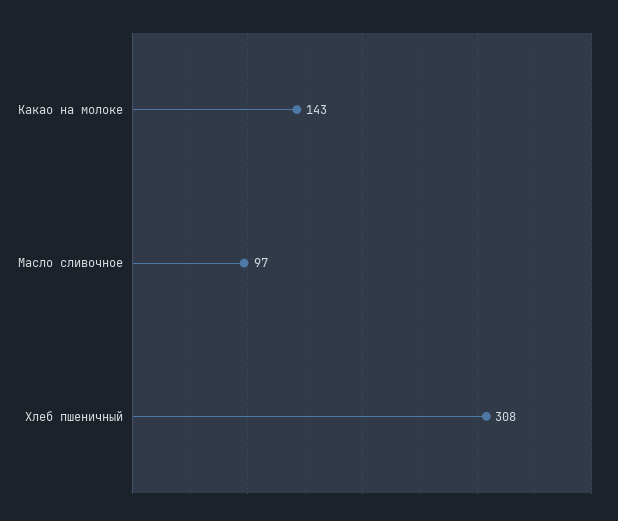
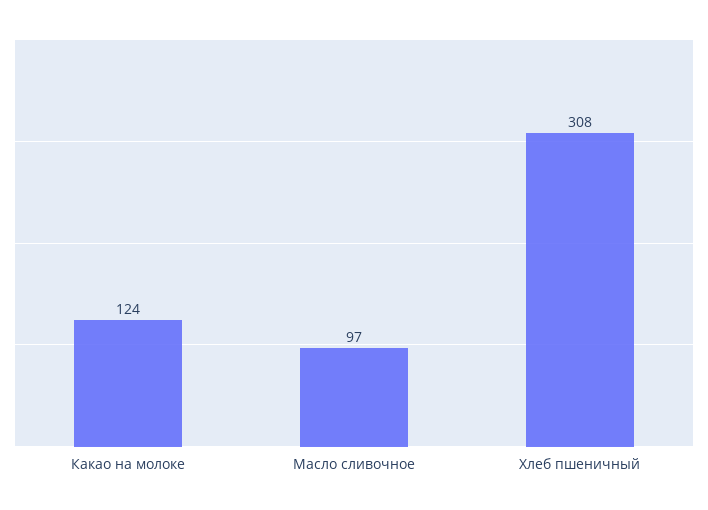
Какао на молоке: 143 -> 124

